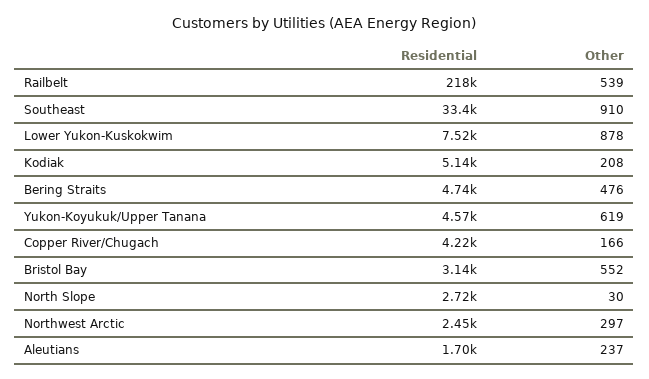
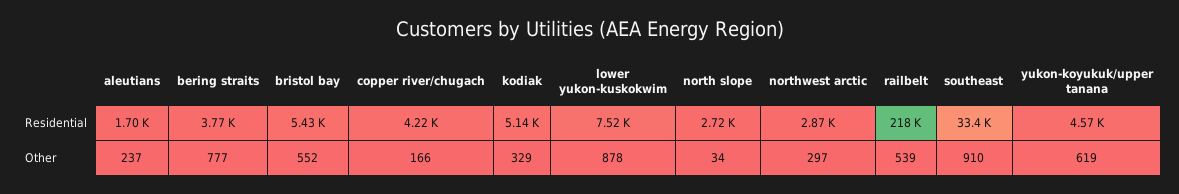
Other, Kodiak: 208 -> 329
Residential, Bering Straits: 4740 -> 3770
Other, Bering Straits: 476 -> 777
Residential, Bristol Bay: 3140 -> 5430
Other, North Slope: 30 -> 34
Residential, Northwest Arctic: 2450 -> 2870

